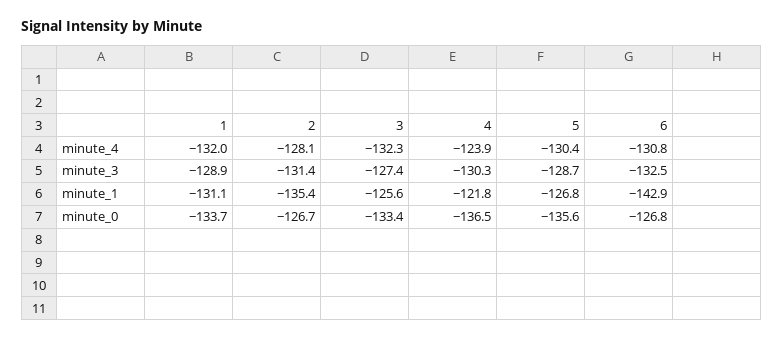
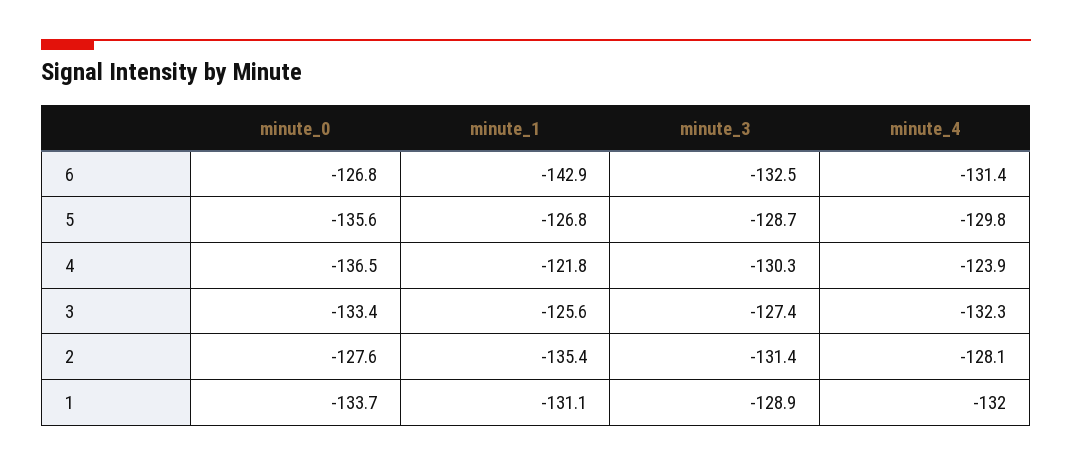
5, minute_4: -130.4 -> -129.8
6, minute_4: -130.8 -> -131.4
2, minute_0: -126.7 -> -127.6

